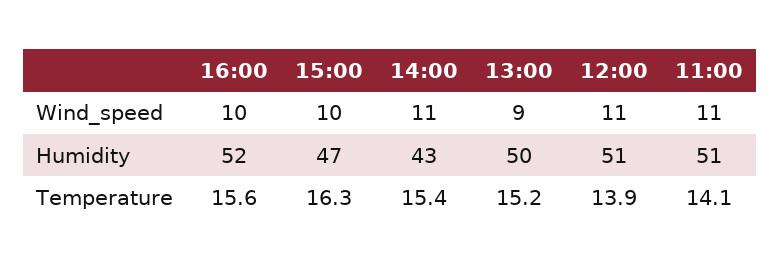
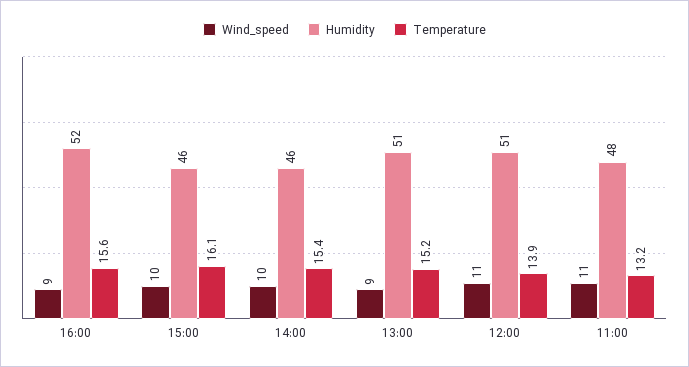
Wind_speed, 16:00: 10 -> 9
Wind_speed, 14:00: 11 -> 10
Humidity, 15:00: 47 -> 46
Humidity, 14:00: 43 -> 46
Humidity, 13:00: 50 -> 51
Humidity, 11:00: 51 -> 48
Temperature, 15:00: 16.3 -> 16.1
Temperature, 11:00: 14.1 -> 13.2

